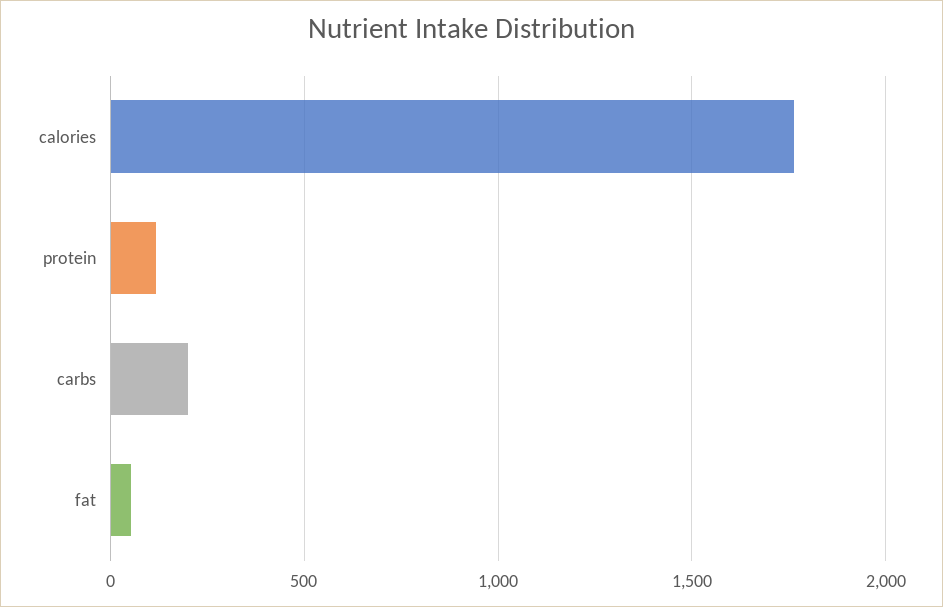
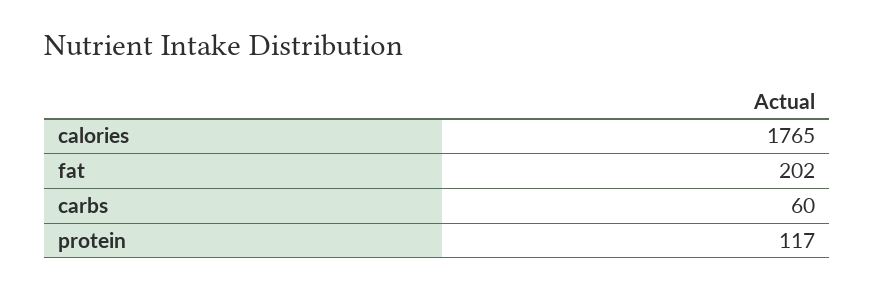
carbs: 200 -> 60
fat: 50 -> 202

